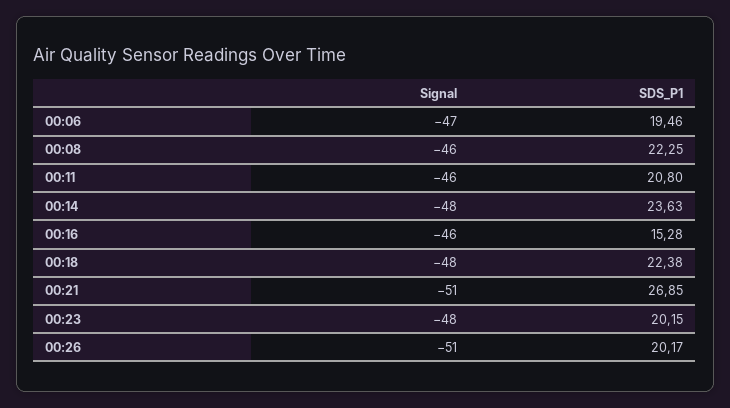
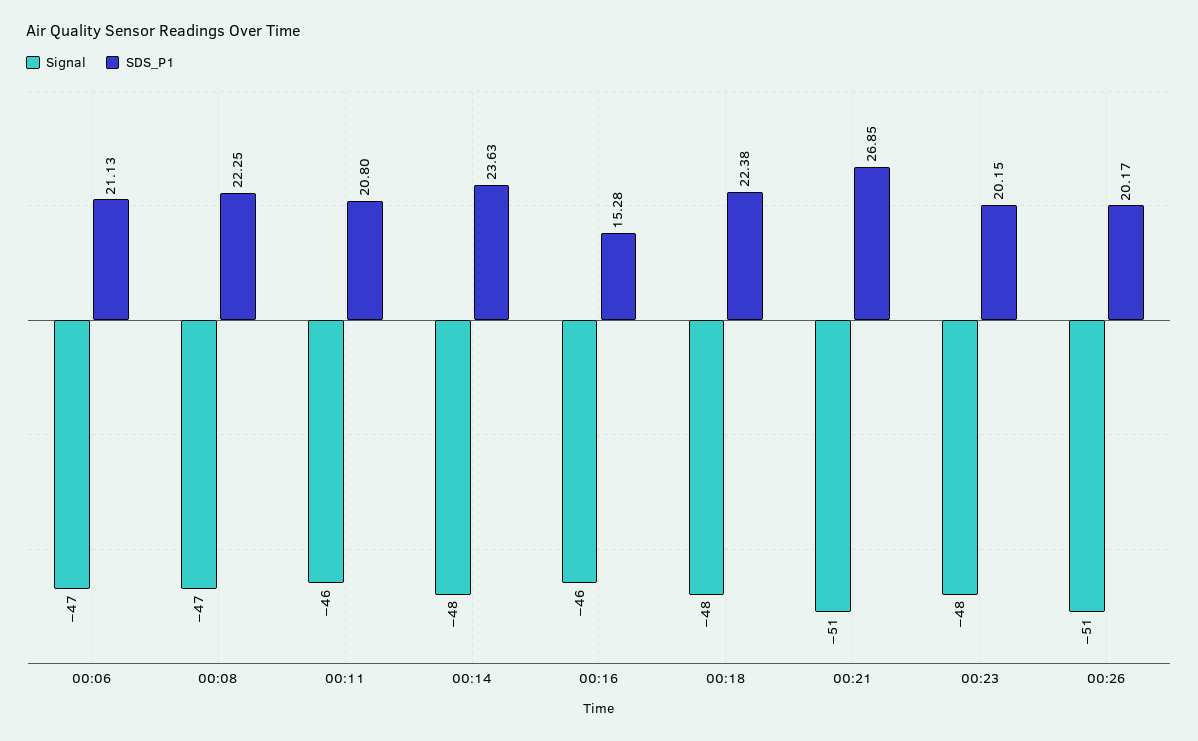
SDS_P1, 00:06: 19.46 -> 21.13
Signal, 00:08: -46 -> -47

